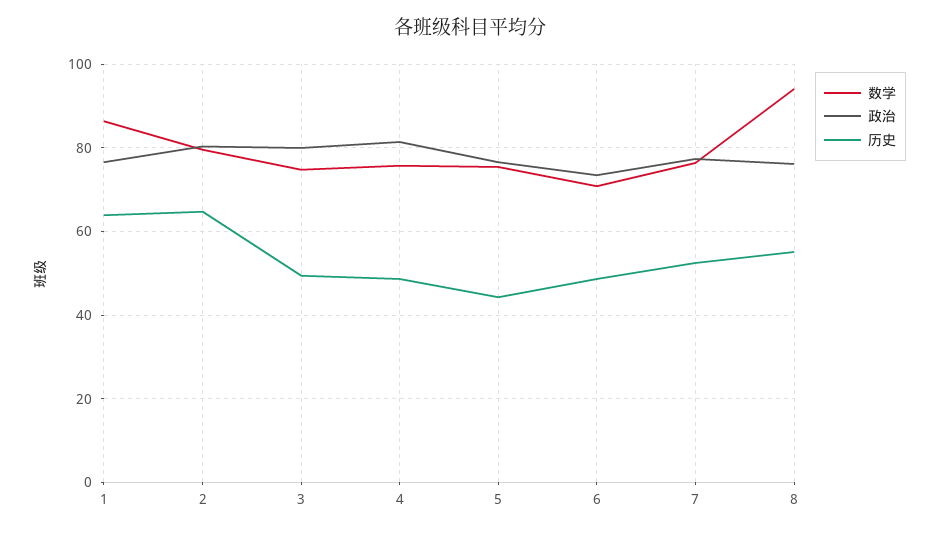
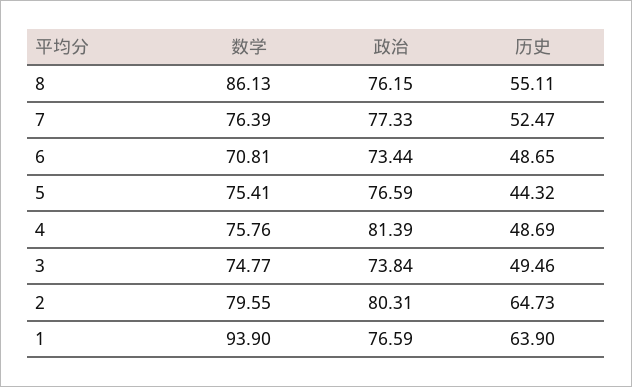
数学, 1: 86 -> 93.9
政治, 3: 80 -> 73.84
数学, 8: 94 -> 86.13

